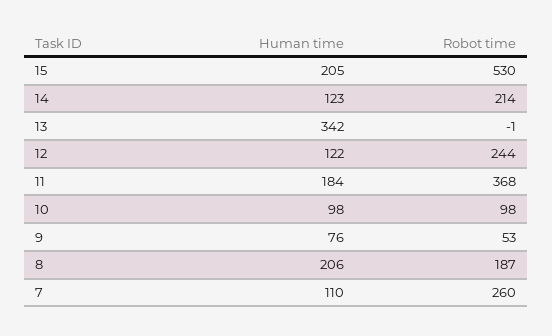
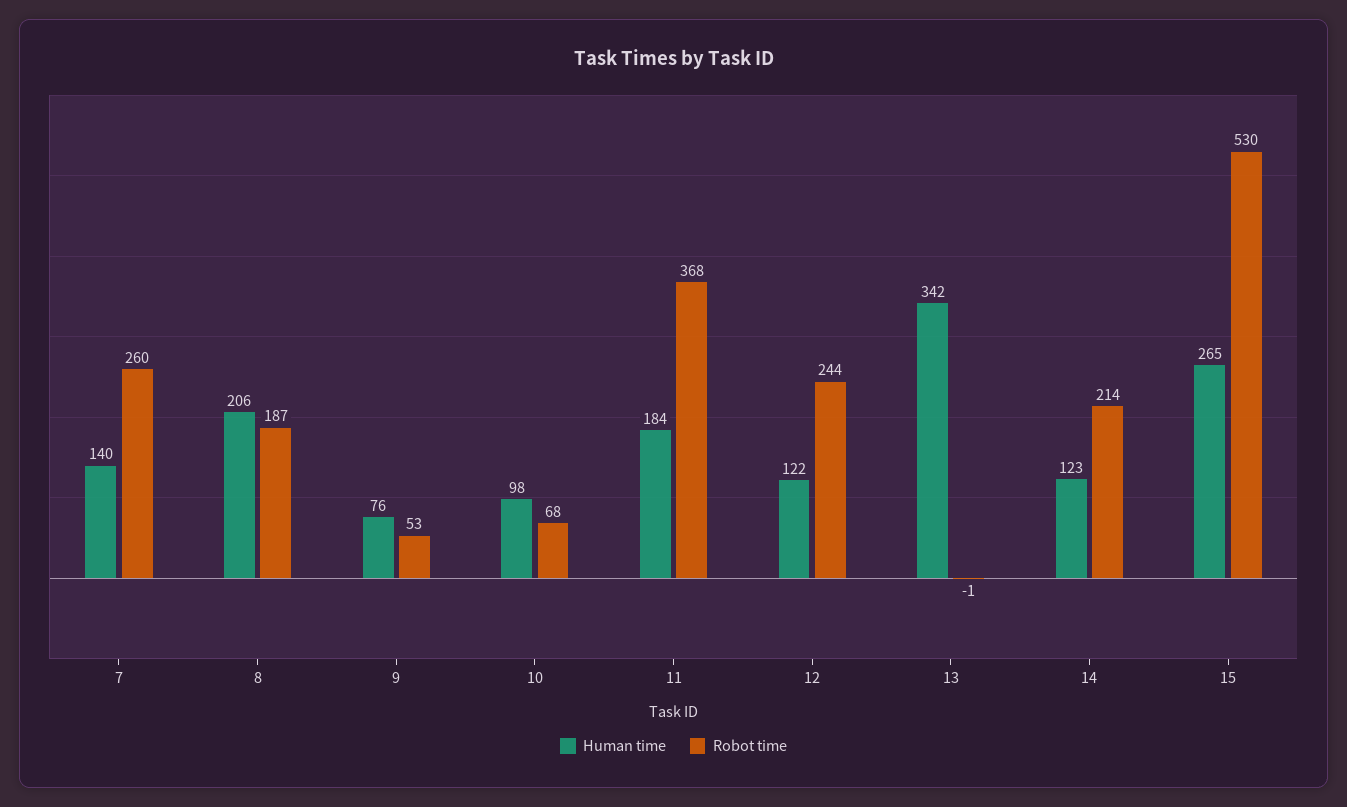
Human time, 15: 205 -> 265
Robot time, 10: 98 -> 68
Human time, 7: 110 -> 140

